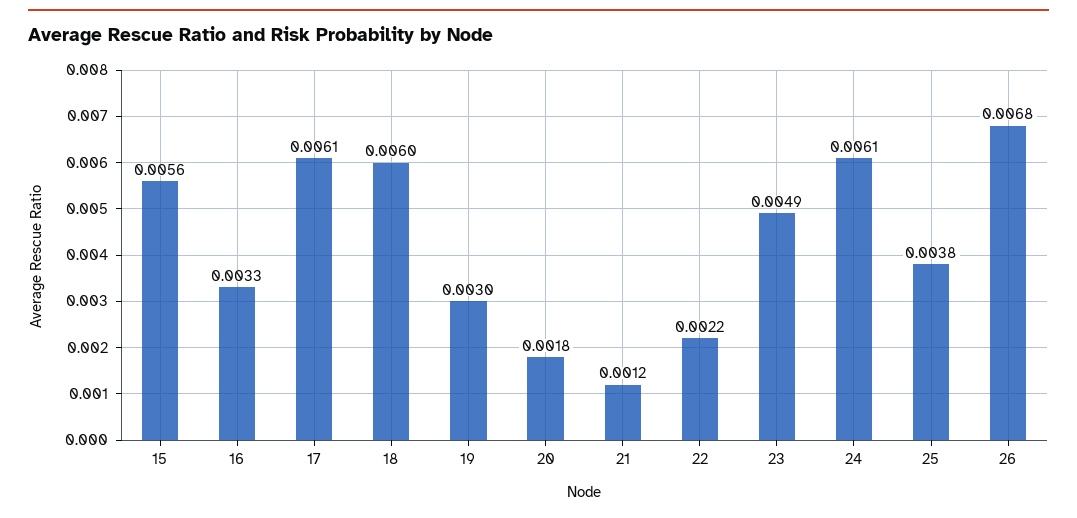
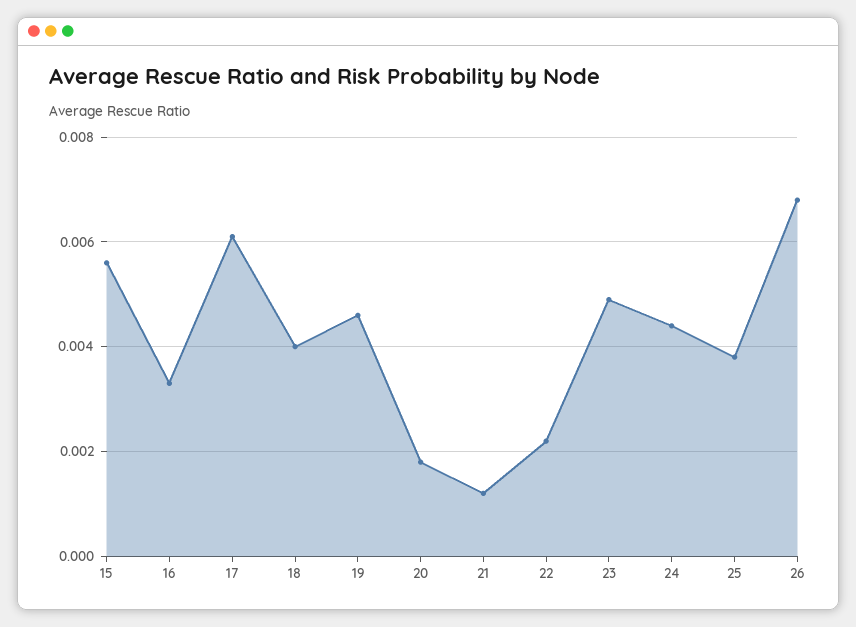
18: 0.006 -> 0.004
19: 0.003 -> 0.0045
24: 0.0061 -> 0.0045

